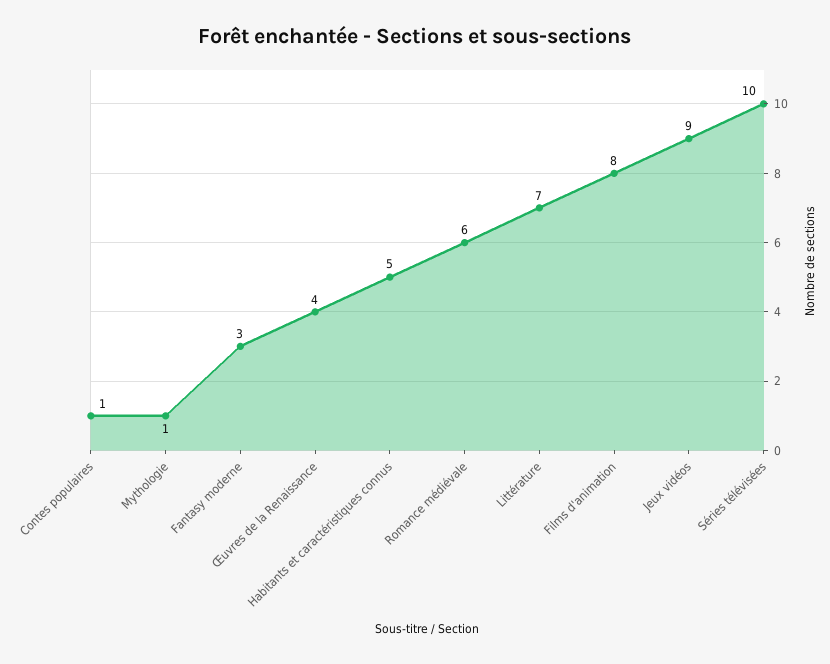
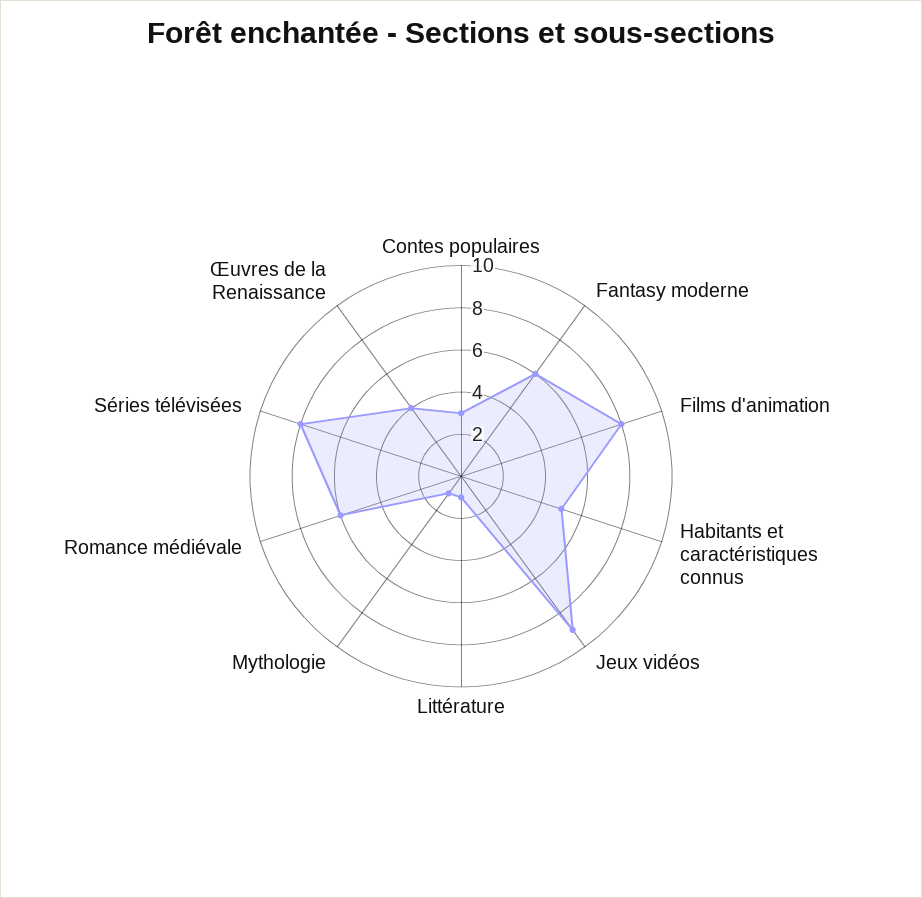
Contes populaires: 1 -> 3
Fantasy moderne: 3 -> 6
Littérature: 7 -> 1
Séries télévisées: 10 -> 8

